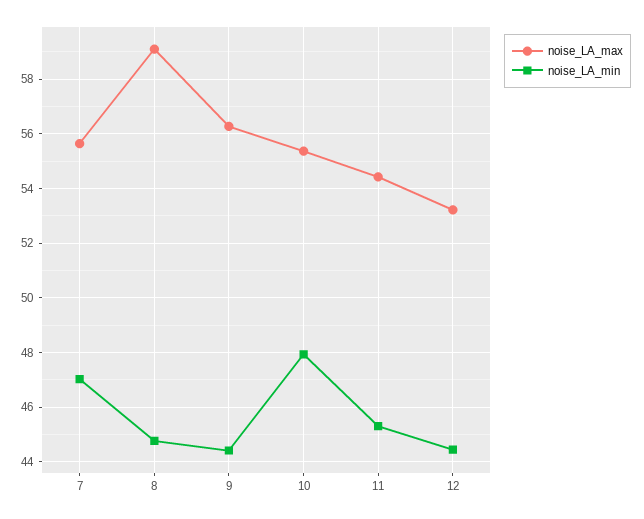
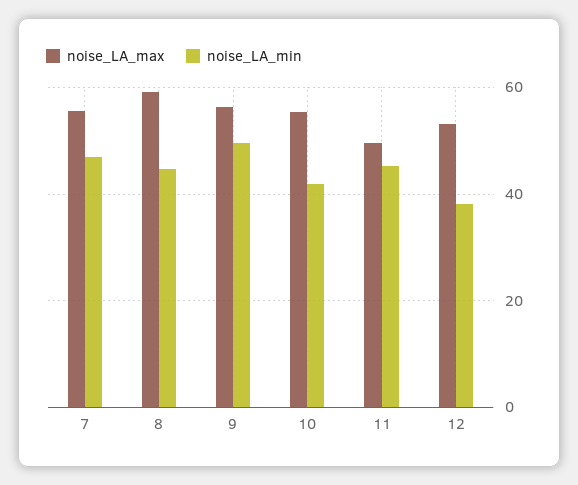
noise_LA_min, 9: 44.5 -> 50
noise_LA_min, 10: 48 -> 42
noise_LA_max, 11: 54.5 -> 50
noise_LA_min, 12: 44.5 -> 38

